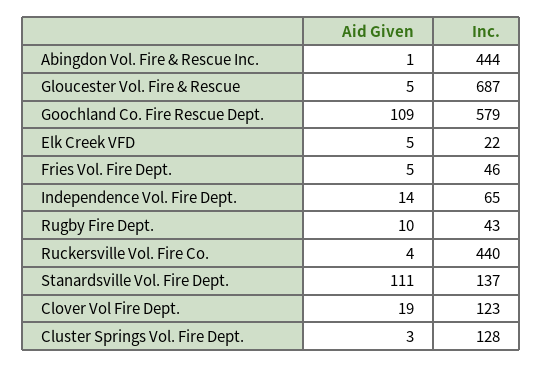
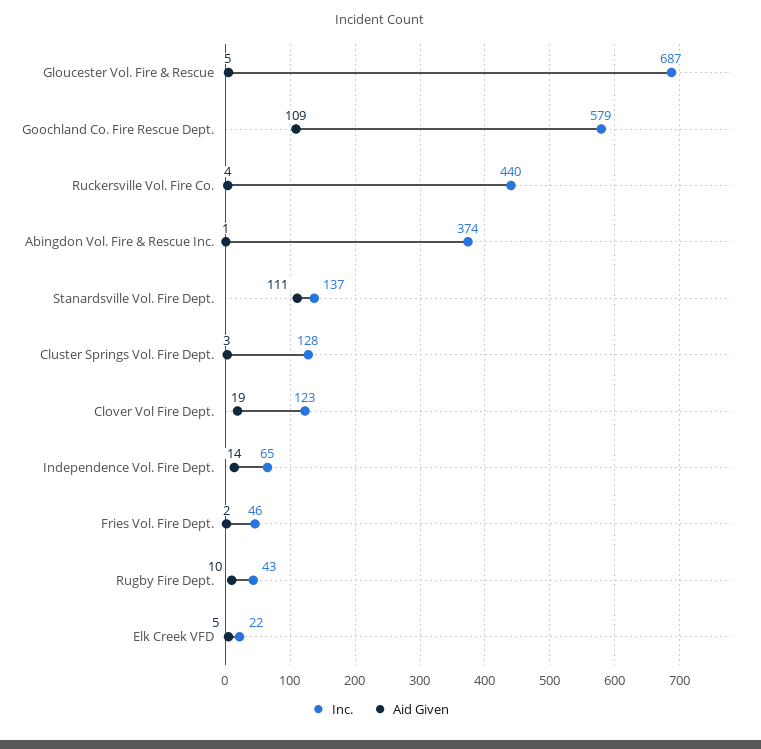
Inc., Abingdon Vol. Fire & Rescue Inc.: 444 -> 374
Aid Given, Fries Vol. Fire Dept.: 5 -> 2

